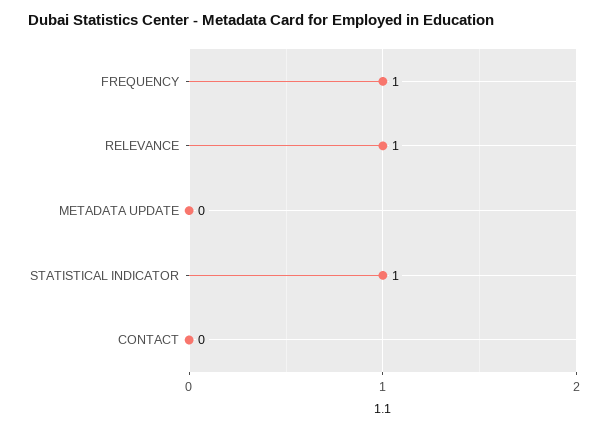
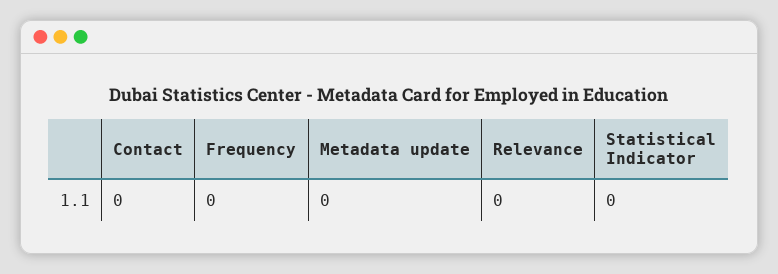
FREQUENCY: 1 -> 0
RELEVANCE: 1 -> 0
STATISTICAL INDICATOR: 1 -> 0

